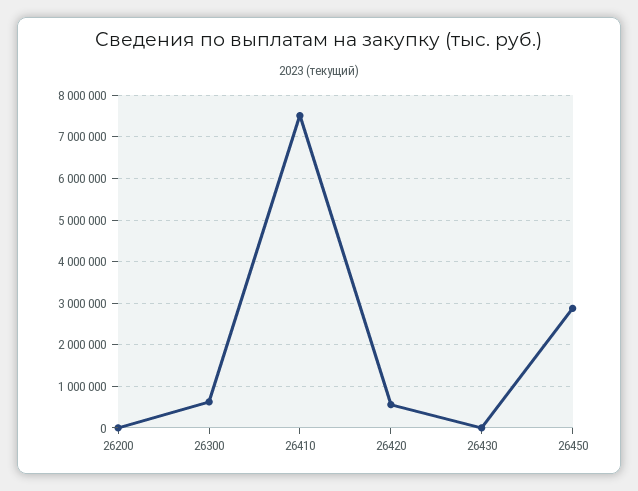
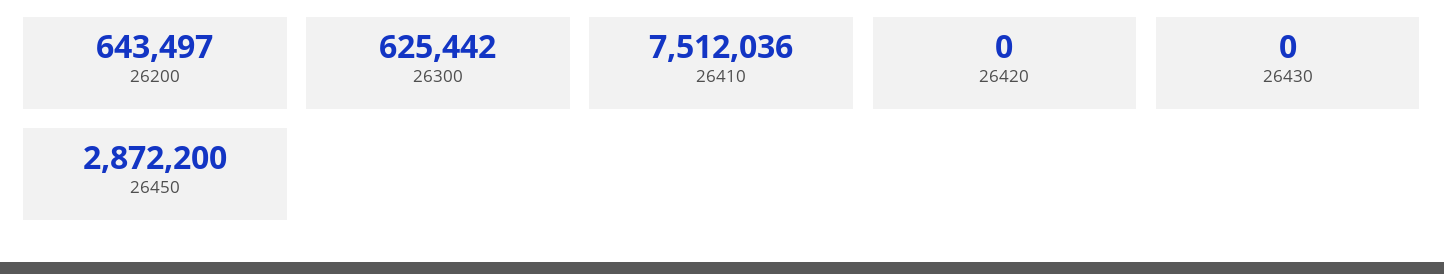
26200: 0 -> 643497
26420: 600000 -> 0

